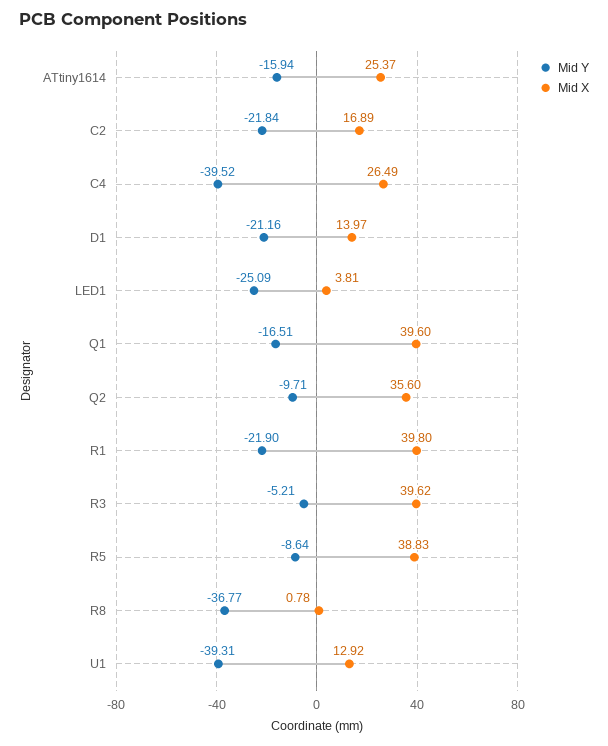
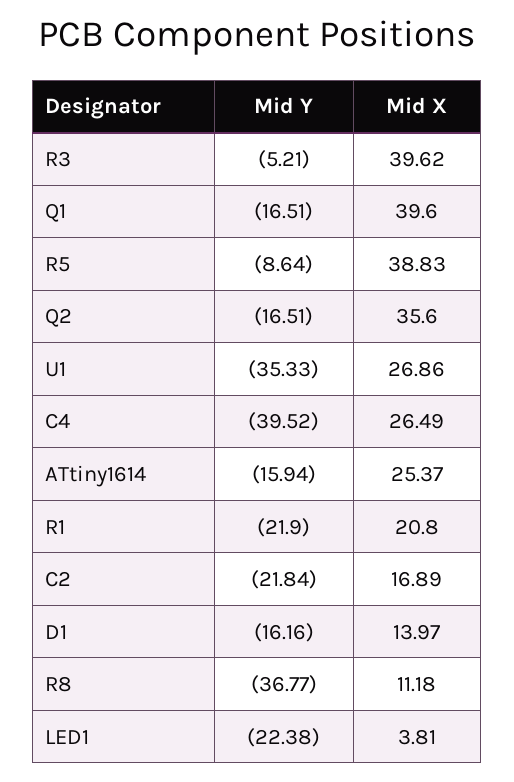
Mid Y, D1: -21.16 -> -16.16
Mid Y, LED1: -25.09 -> -22.38
Mid Y, Q2: -9.71 -> -16.51
Mid X, R1: 39.8 -> 20.8
Mid X, R8: 0.78 -> 11.18
Mid Y, U1: -39.31 -> -35.33
Mid X, U1: 12.92 -> 26.86

